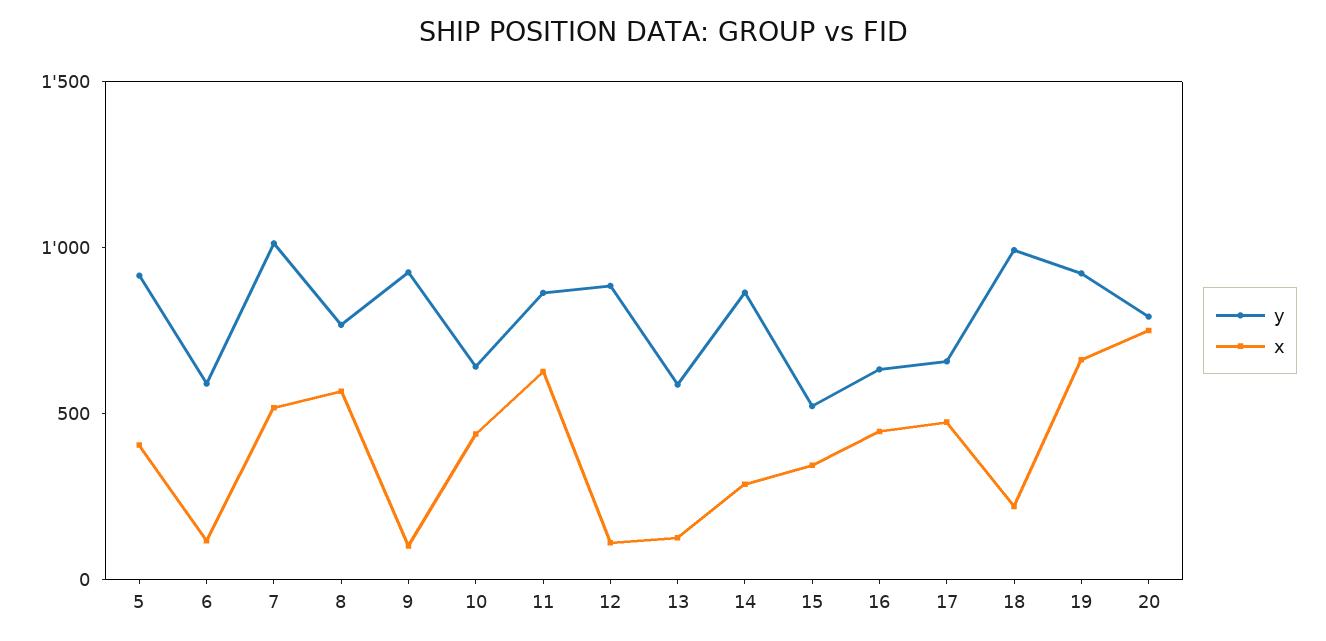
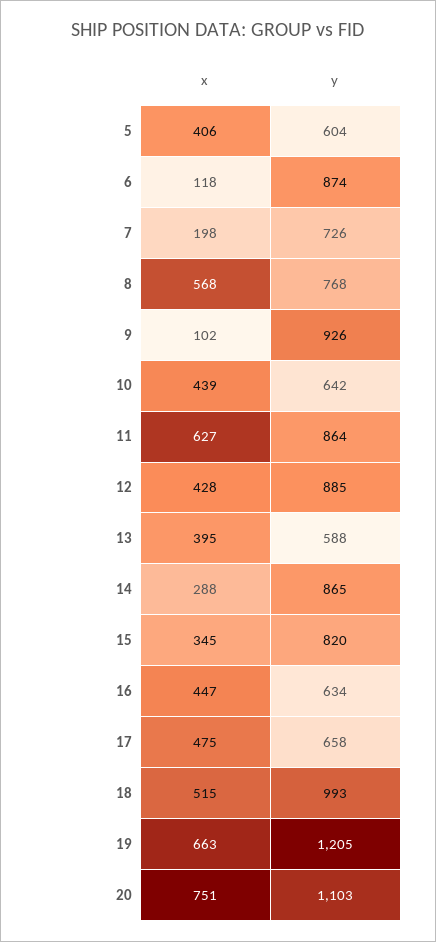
y, 5: 900 -> 604
y, 6: 600 -> 874
y, 7: 1000 -> 726
x, 7: 500 -> 198
x, 12: 100 -> 428
x, 13: 100 -> 395
y, 15: 500 -> 820
x, 18: 200 -> 515
y, 19: 900 -> 1205
y, 20: 800 -> 1103

